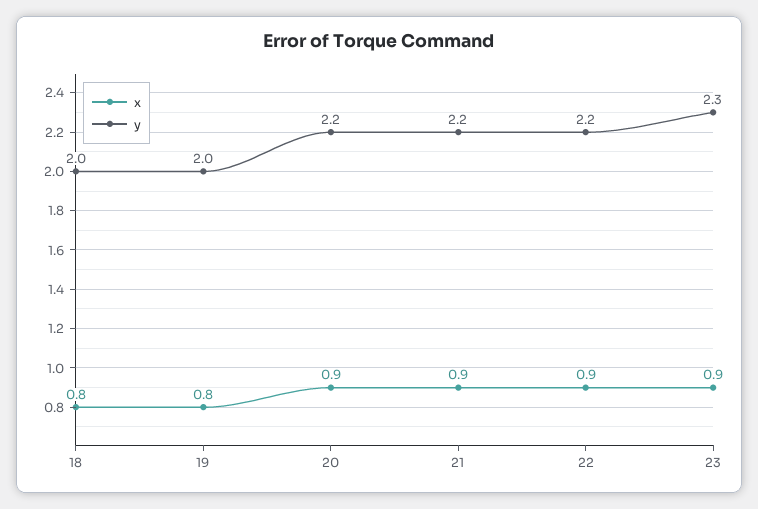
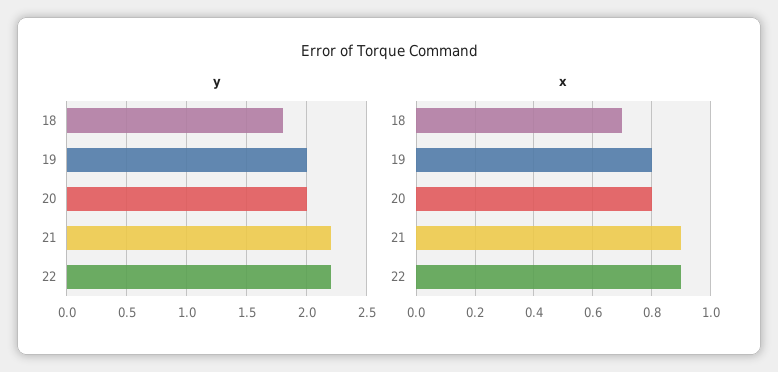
x, 18: 0.8 -> 0.7
y, 18: 2 -> 1.8
x, 20: 0.9 -> 0.8
y, 20: 2.2 -> 2
x, 23: 0.9 -> none
y, 23: 2.3 -> none

